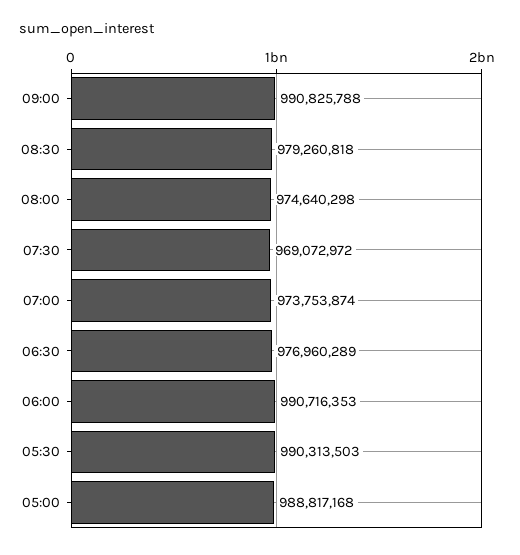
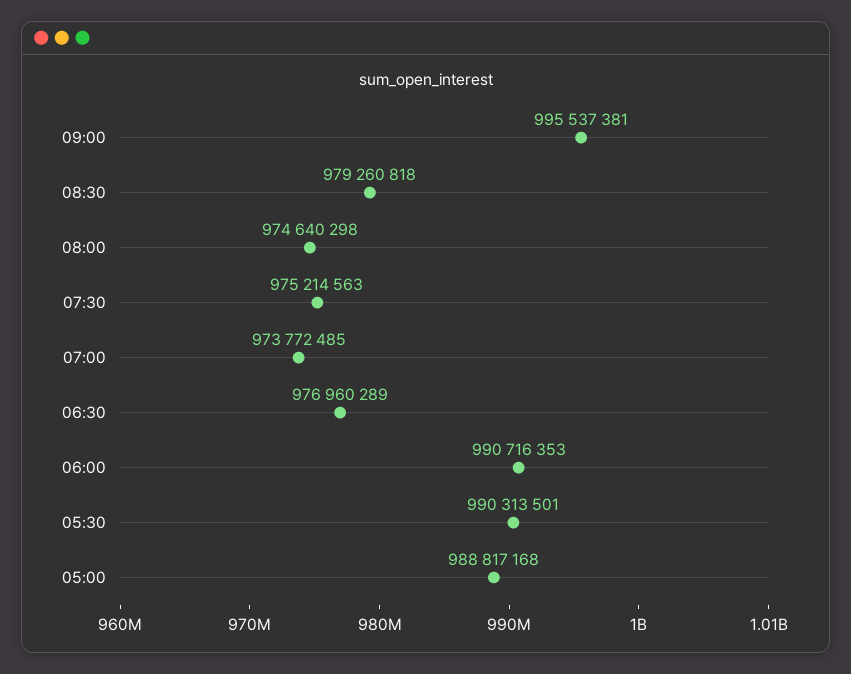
09:00: 990825788 -> 995537381
07:30: 969072972 -> 975214563
07:00: 973753874 -> 973772485
05:30: 990313503 -> 990313501

